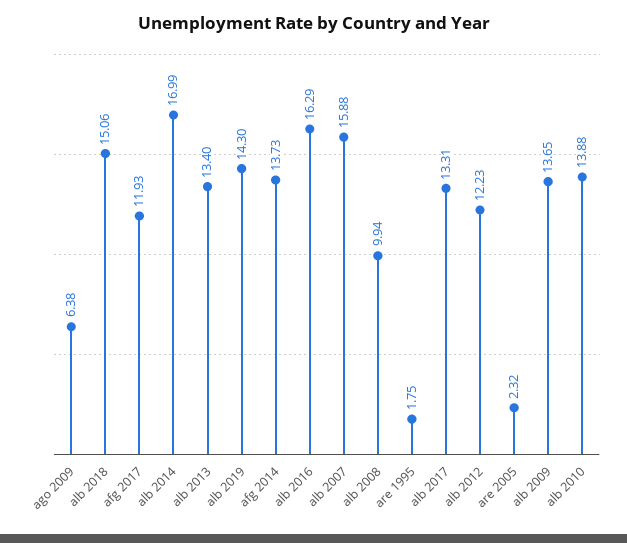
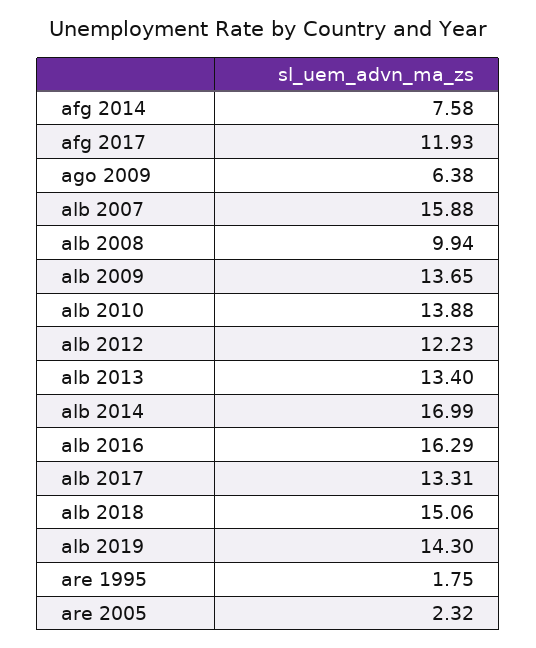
afg 2014: 13.73 -> 7.58

